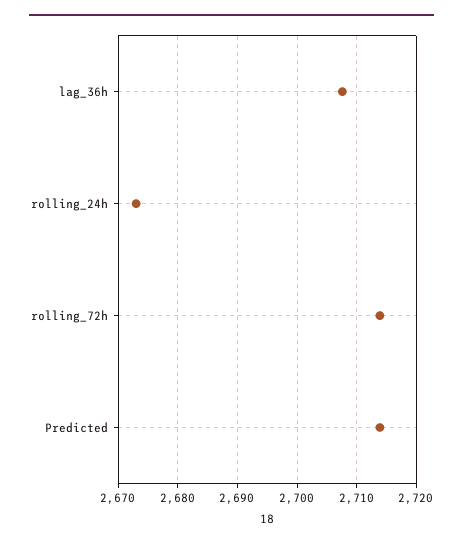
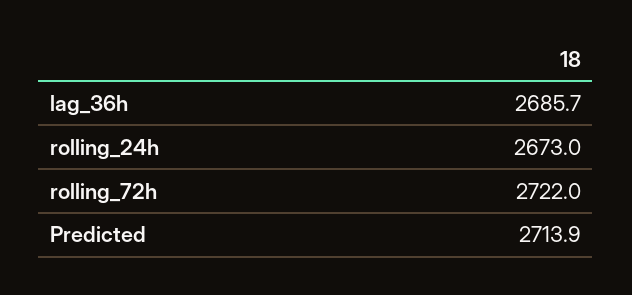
lag_36h: 2708 -> 2685.7
rolling_72h: 2714 -> 2722

